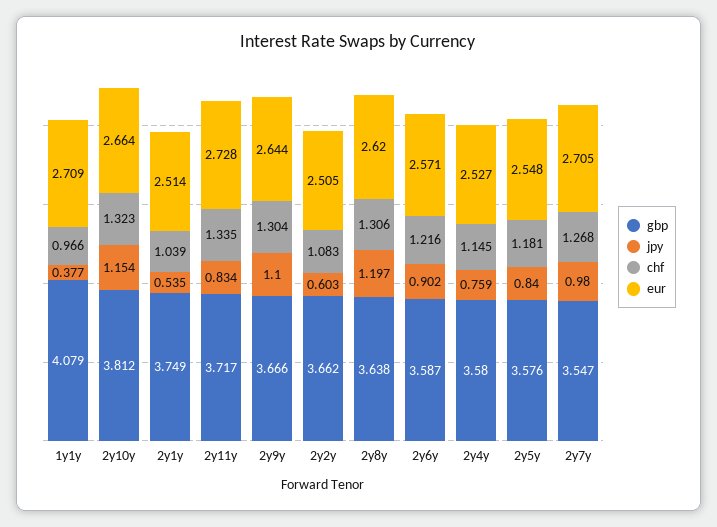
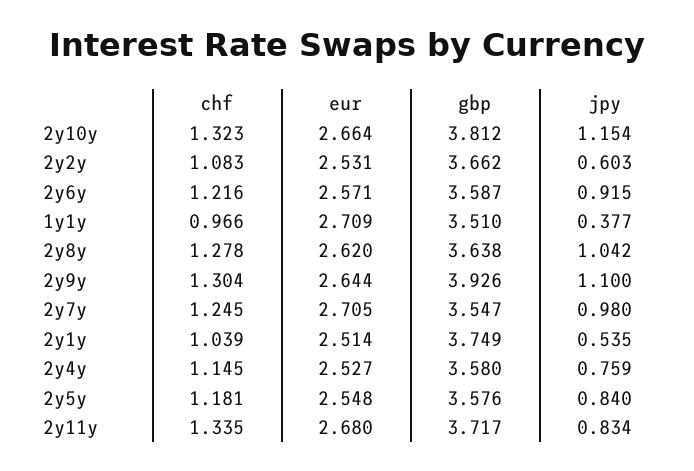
gbp, 1y1y: 4.079 -> 3.51
eur, 2y11y: 2.728 -> 2.68
gbp, 2y9y: 3.666 -> 3.926
eur, 2y2y: 2.505 -> 2.531
jpy, 2y8y: 1.197 -> 1.042
chf, 2y8y: 1.306 -> 1.278
jpy, 2y6y: 0.902 -> 0.915
chf, 2y7y: 1.268 -> 1.245

